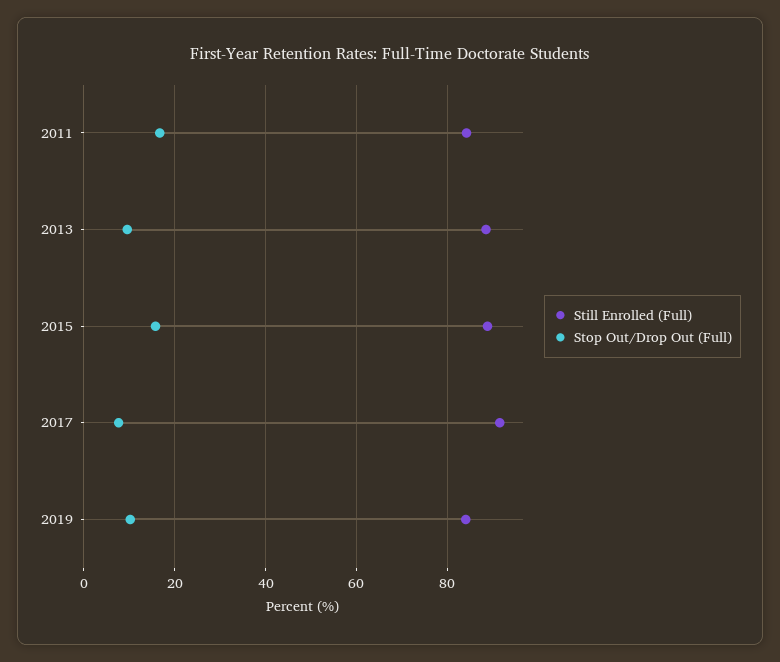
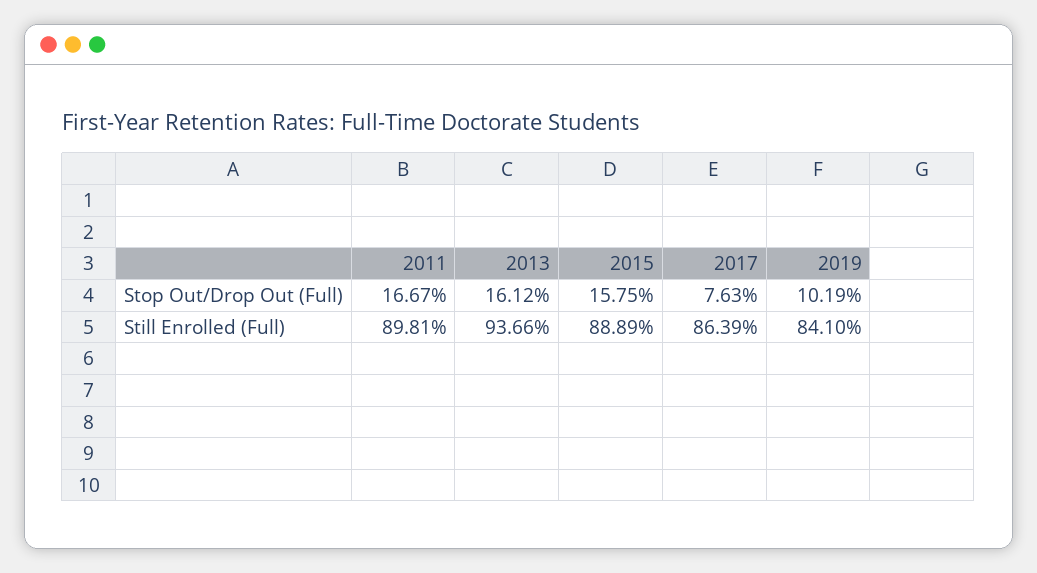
Still Enrolled (Full), 2011: 84 -> 89.81
Still Enrolled (Full), 2013: 88 -> 93.66
Stop Out/Drop Out (Full), 2013: 10 -> 16.12
Still Enrolled (Full), 2017: 92 -> 86.39

